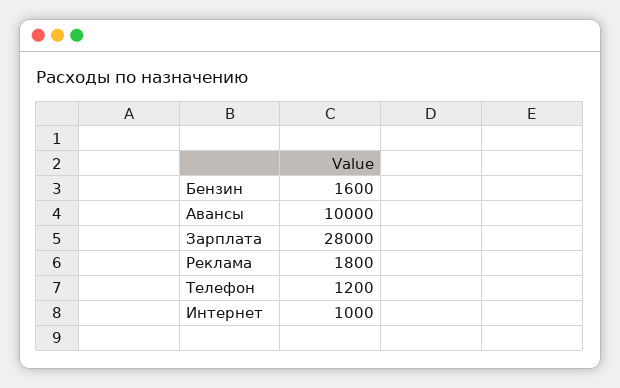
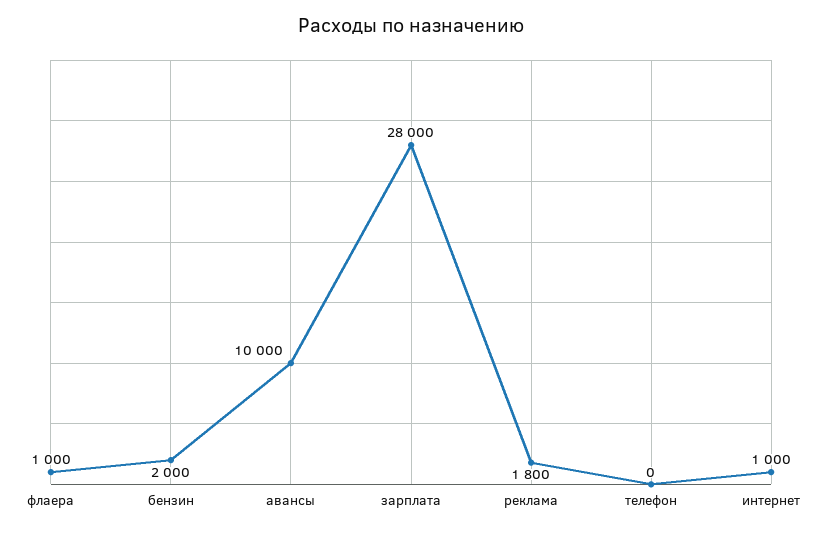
Бензин: 1600 -> 2000
Телефон: 1200 -> 0
флаера: none -> 1000

